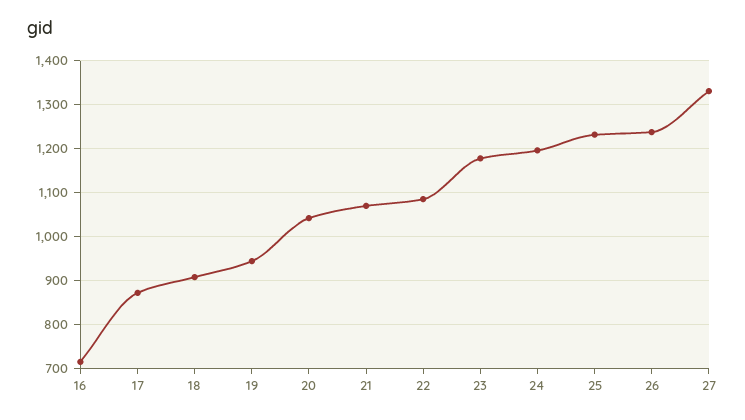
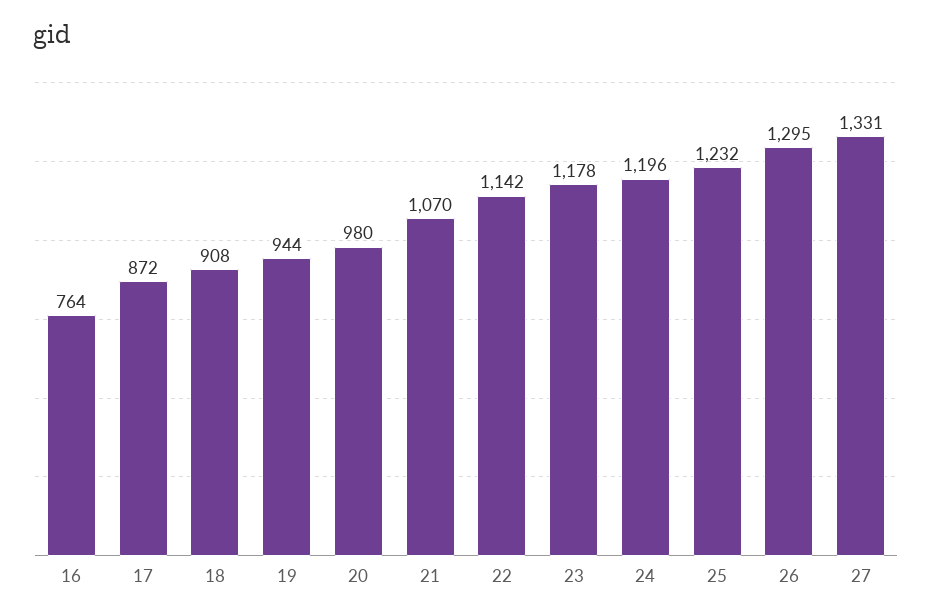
16: 720 -> 764
20: 1040 -> 980
22: 1080 -> 1142
26: 1240 -> 1295

